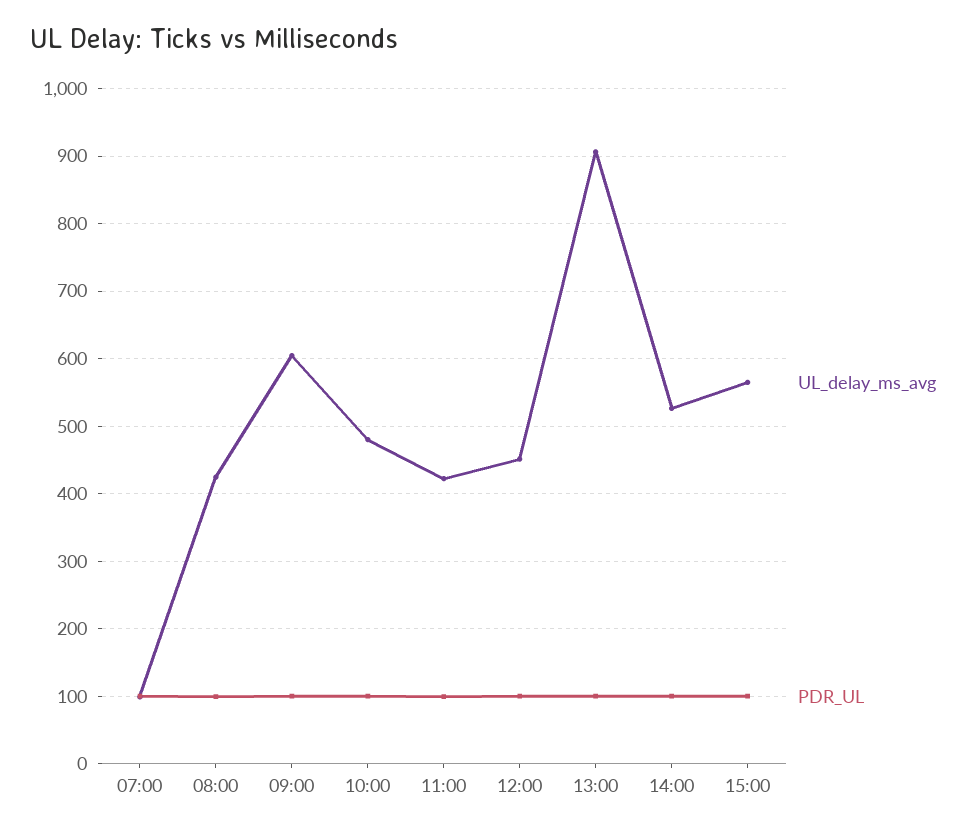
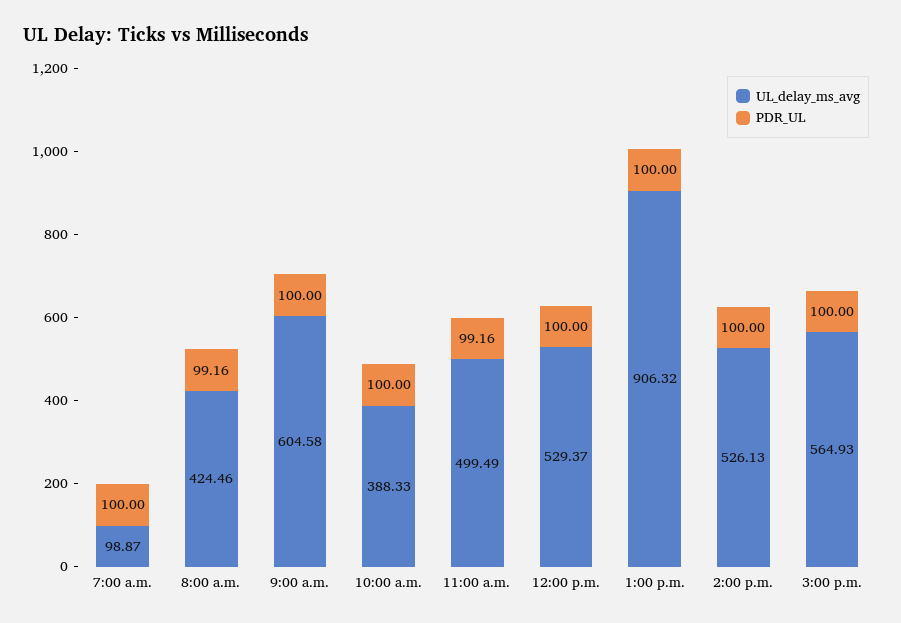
UL_delay_ms_avg, 10:00: 480 -> 388.33
UL_delay_ms_avg, 11:00: 420 -> 499.49
UL_delay_ms_avg, 12:00: 450 -> 529.37

